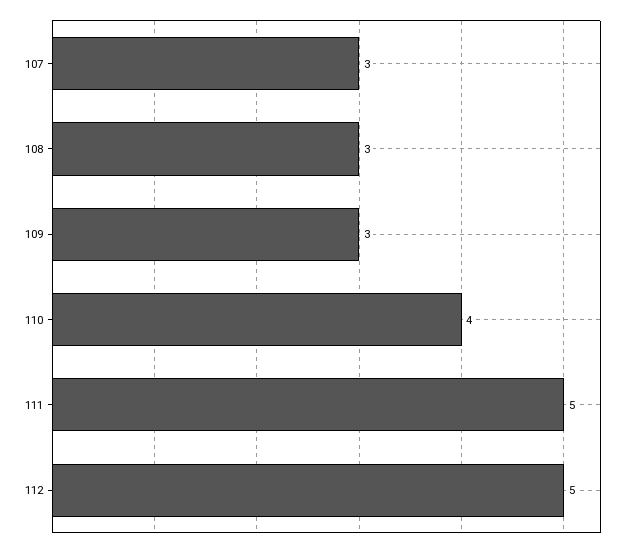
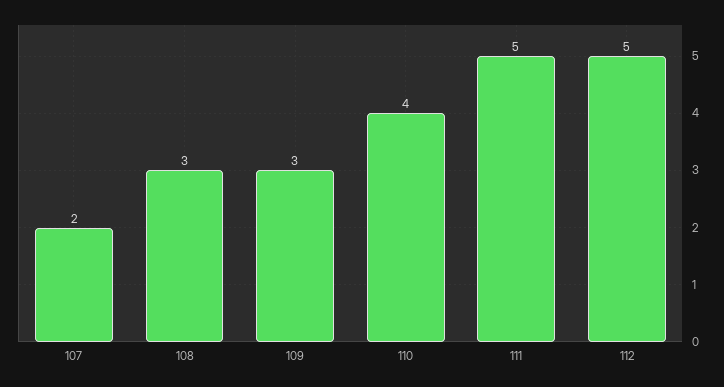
107: 3 -> 2

